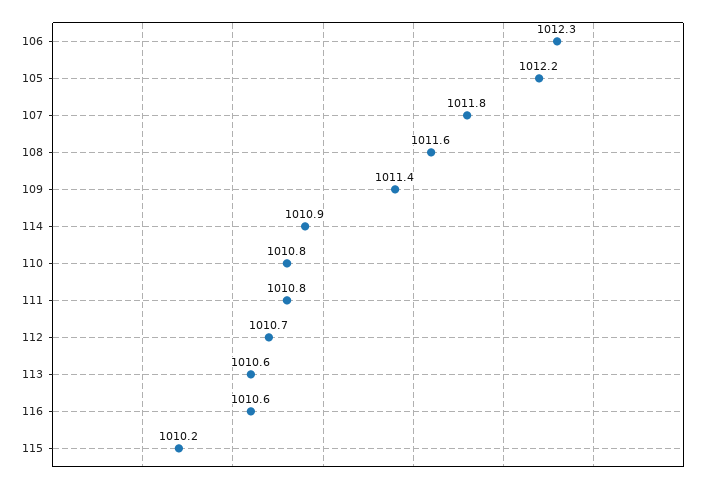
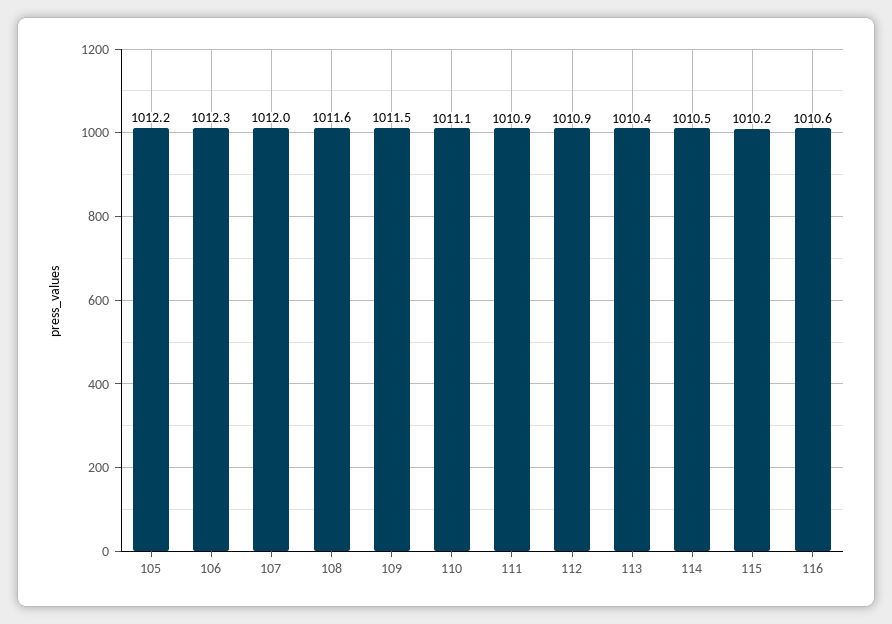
107: 1011.8 -> 1012
109: 1011.4 -> 1011.5
114: 1010.9 -> 1010.5
110: 1010.8 -> 1011.1
111: 1010.8 -> 1010.9
112: 1010.7 -> 1010.9
113: 1010.6 -> 1010.4

